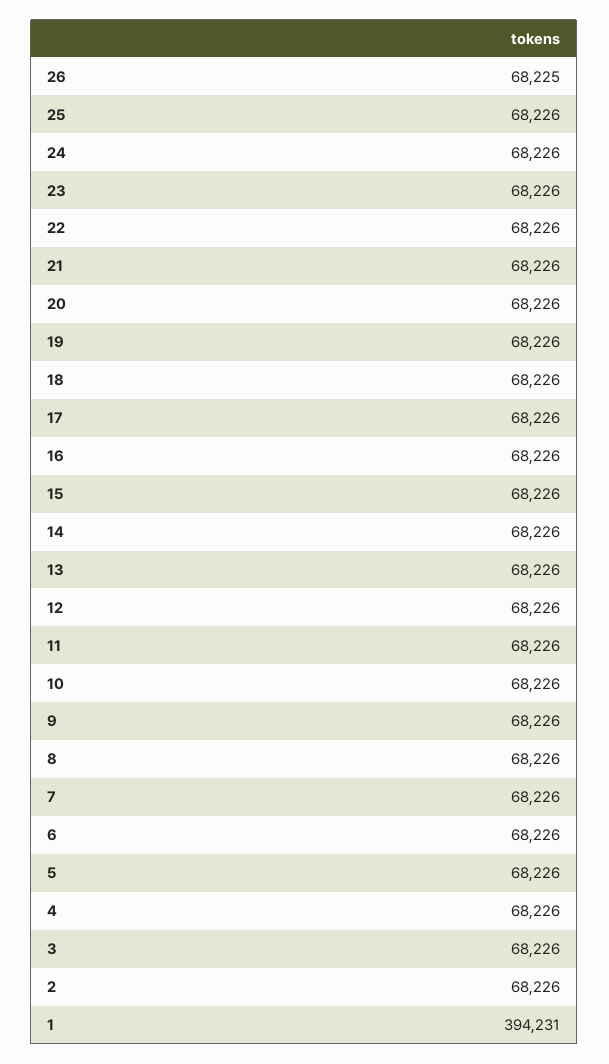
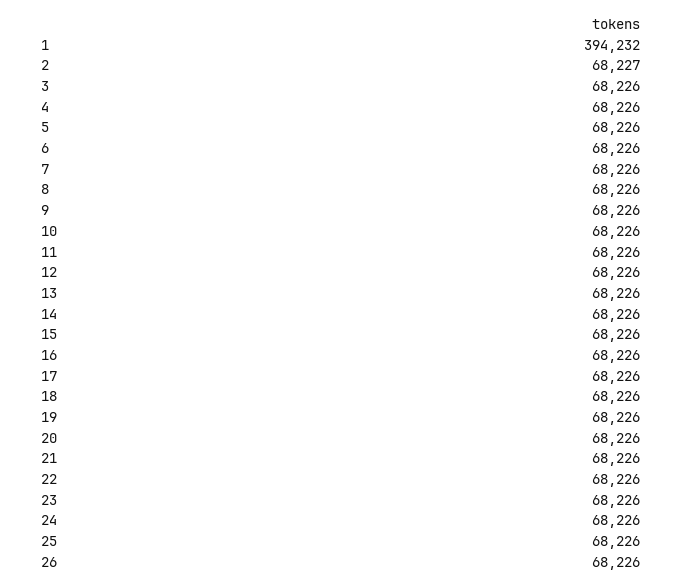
26: 68225 -> 68226
2: 68226 -> 68227
1: 394231 -> 394232

